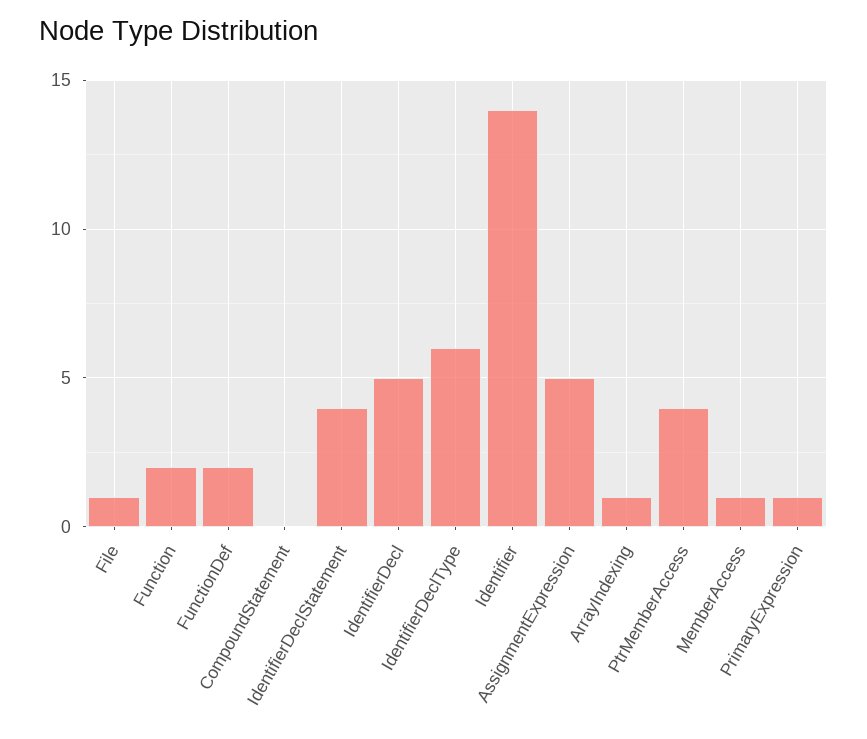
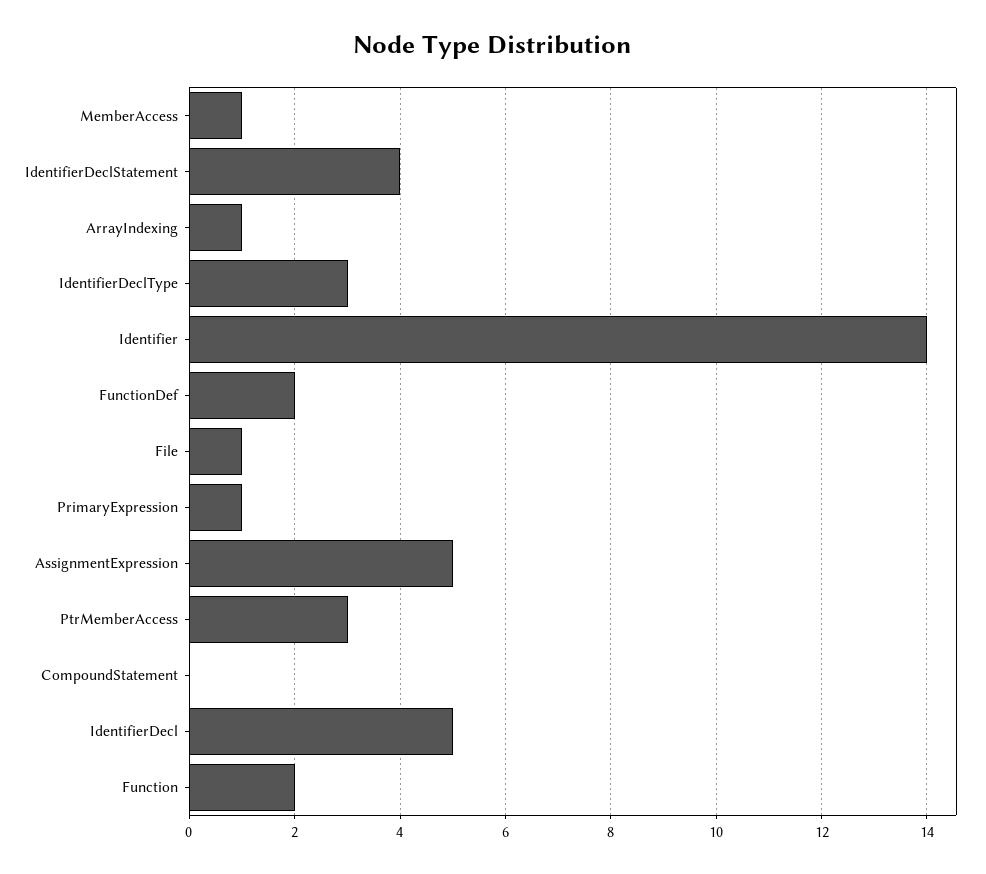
IdentifierDeclType: 6 -> 3
PtrMemberAccess: 4 -> 3

